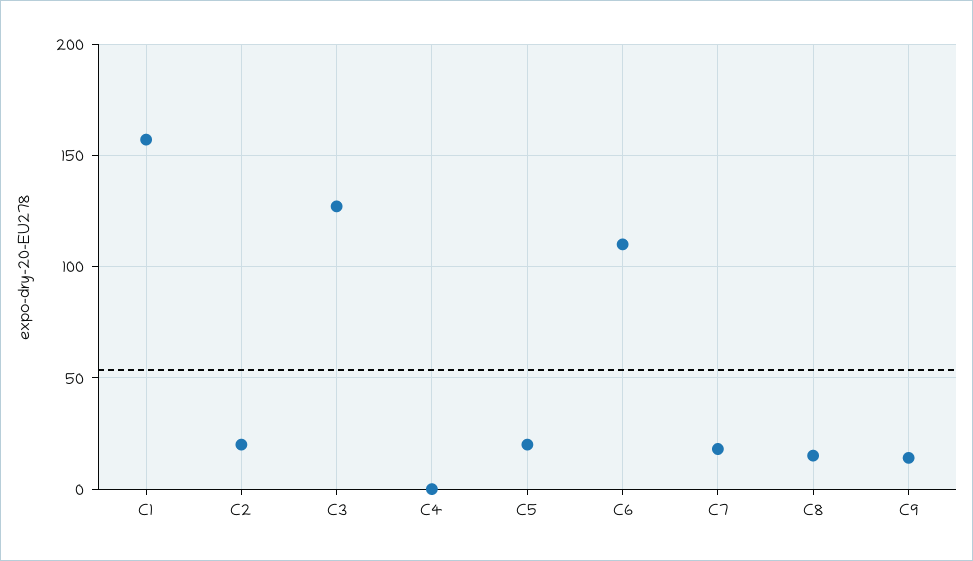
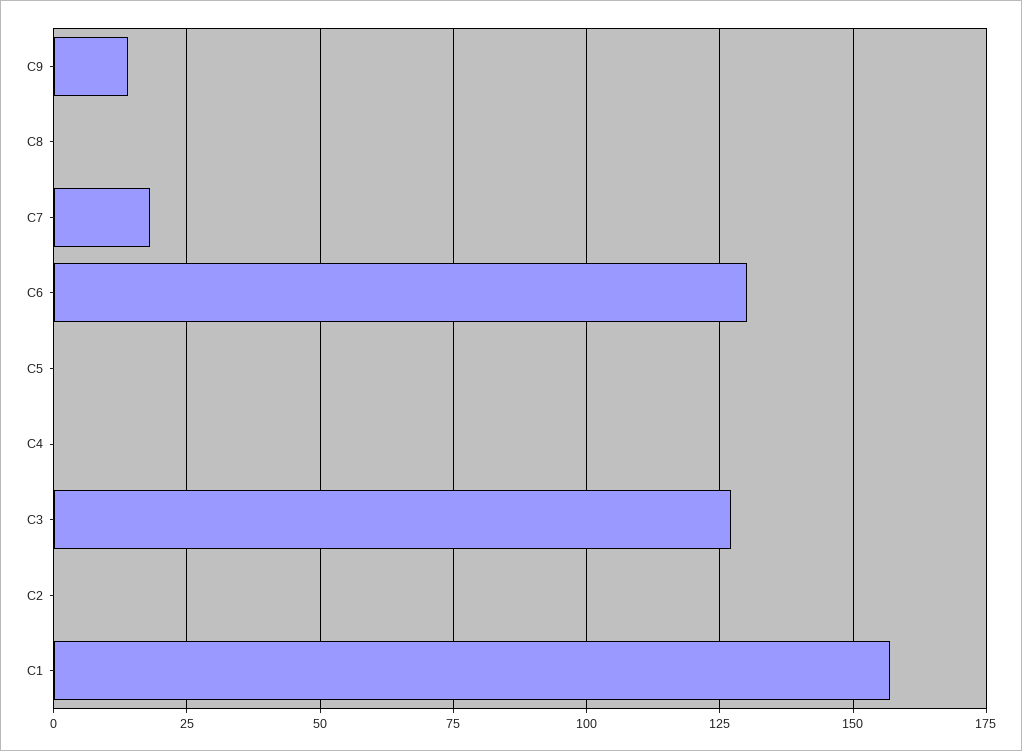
C2: 20 -> 0
C5: 20 -> 0
C6: 110 -> 130
C8: 15 -> 0

